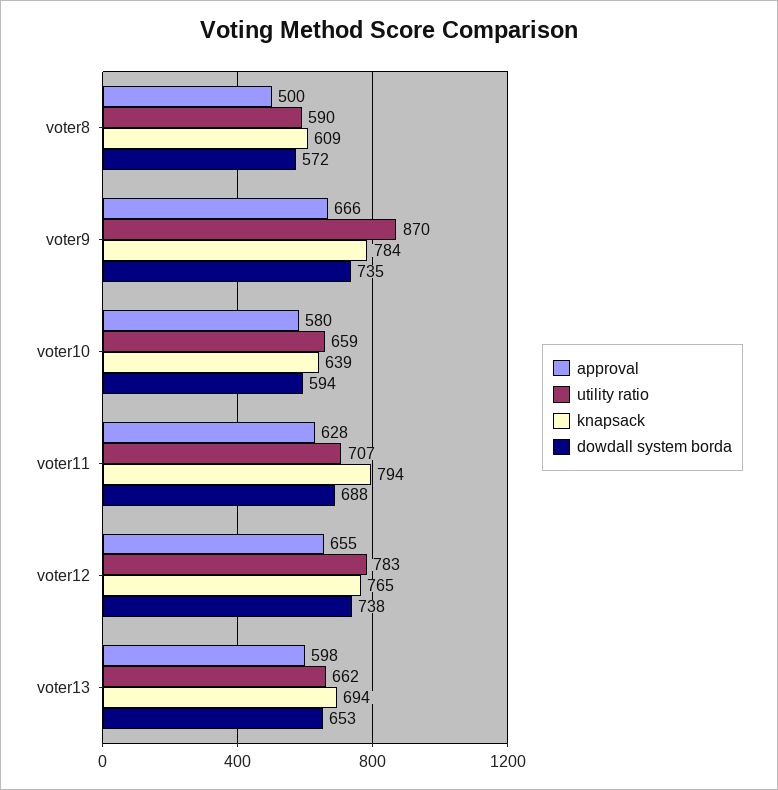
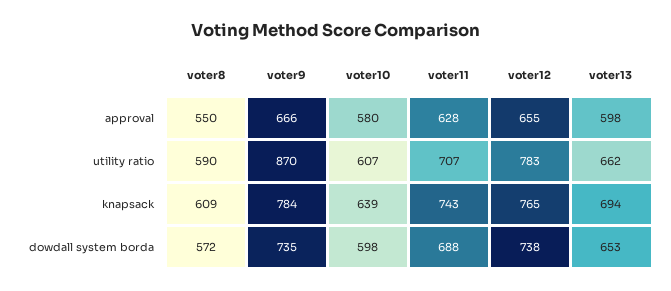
approval, voter8: 500 -> 550
utility ratio, voter10: 659 -> 607
dowdall system borda, voter10: 594 -> 598
knapsack, voter11: 794 -> 743

